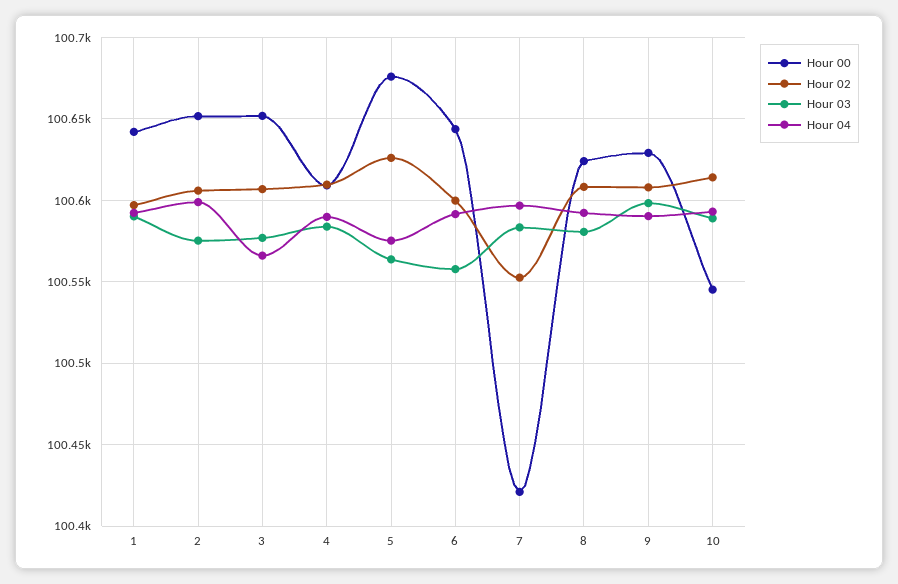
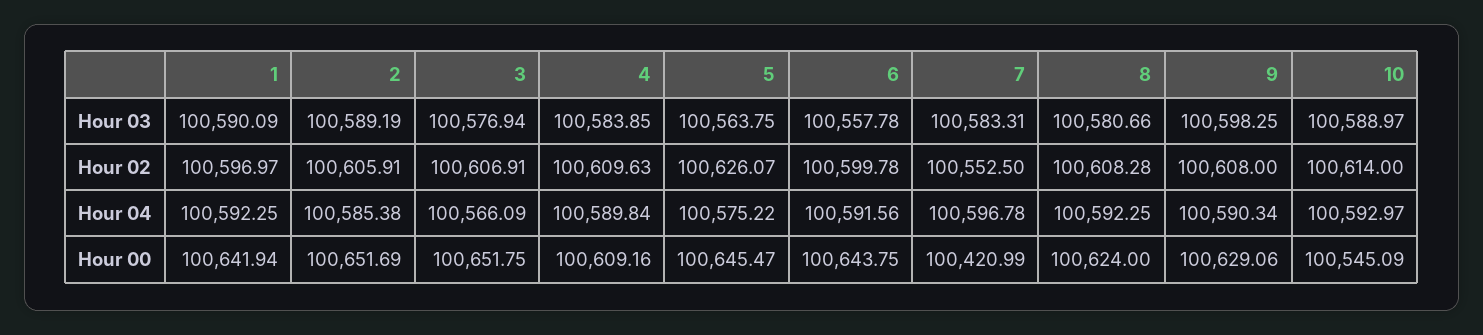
Hour 03, 2: 100575 -> 100589.19
Hour 04, 2: 100600 -> 100585.38
Hour 00, 5: 100675 -> 100645.47

